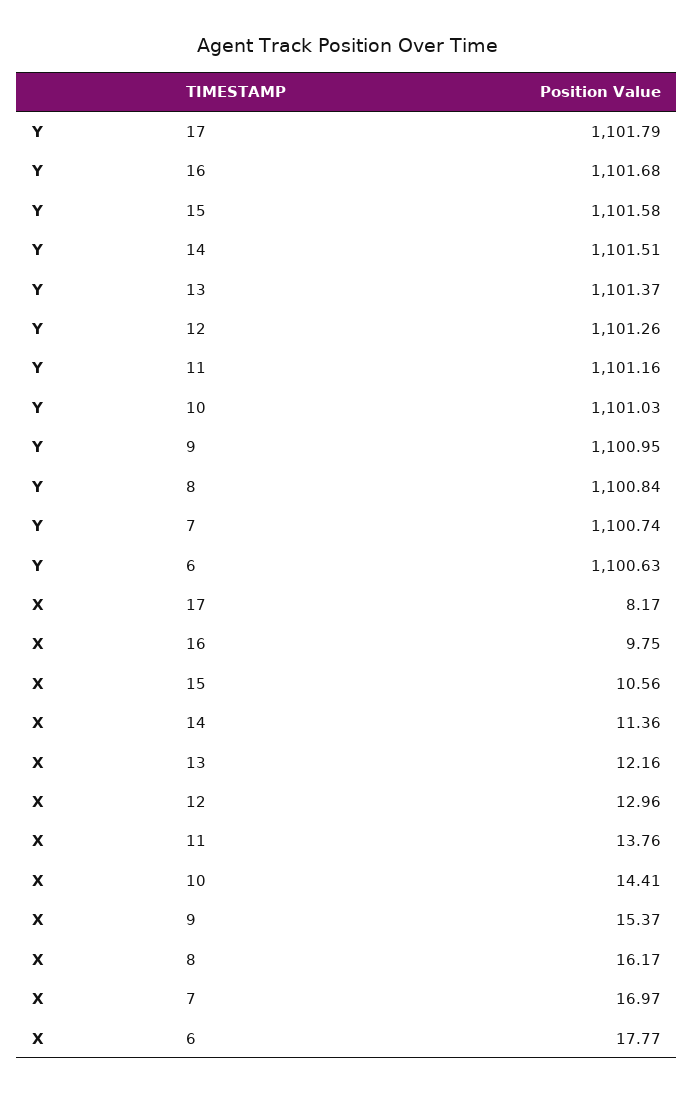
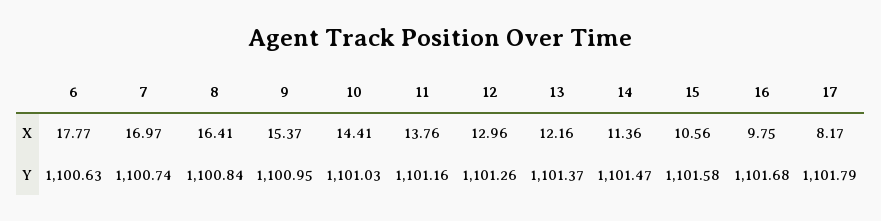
Y, 14: 1101.51 -> 1101.47
X, 8: 16.17 -> 16.41

